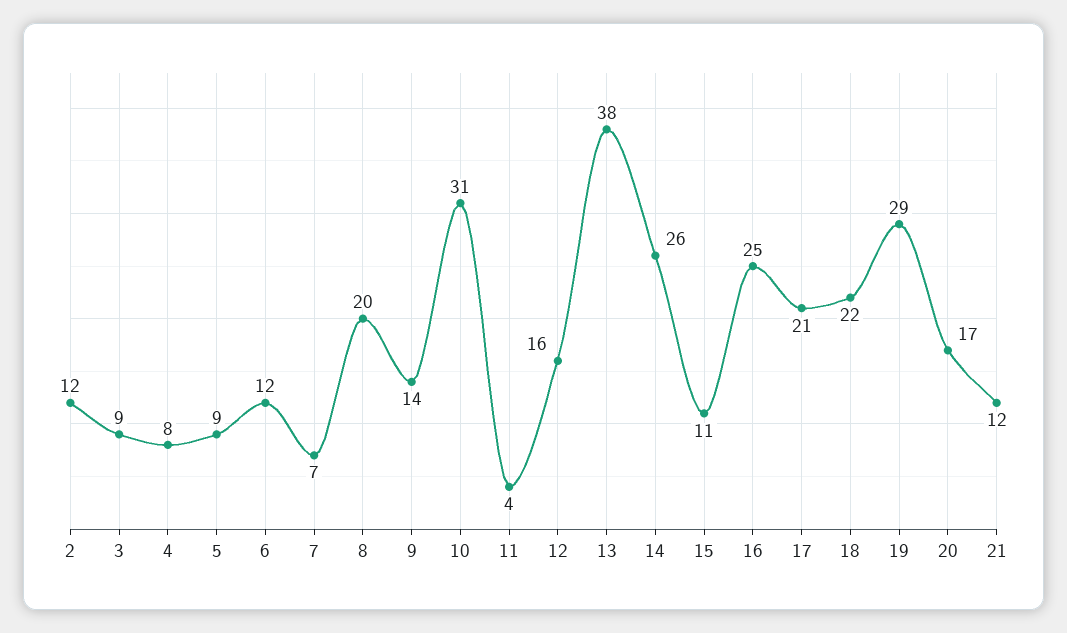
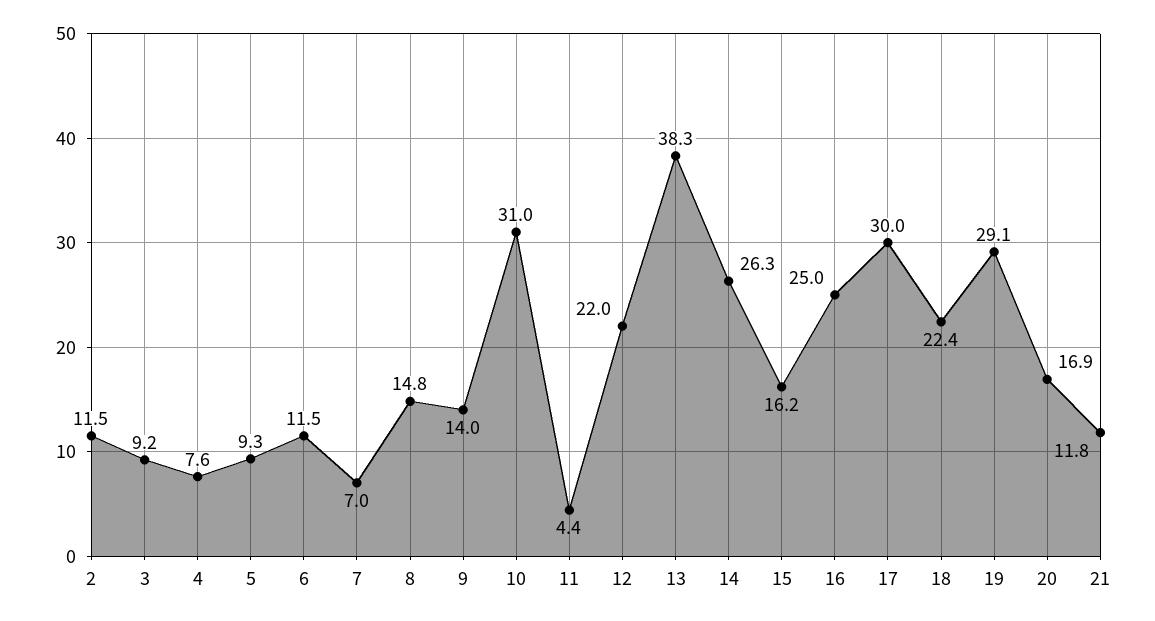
8: 20 -> 14.8
12: 16 -> 22
15: 11 -> 16.2
17: 21 -> 30

